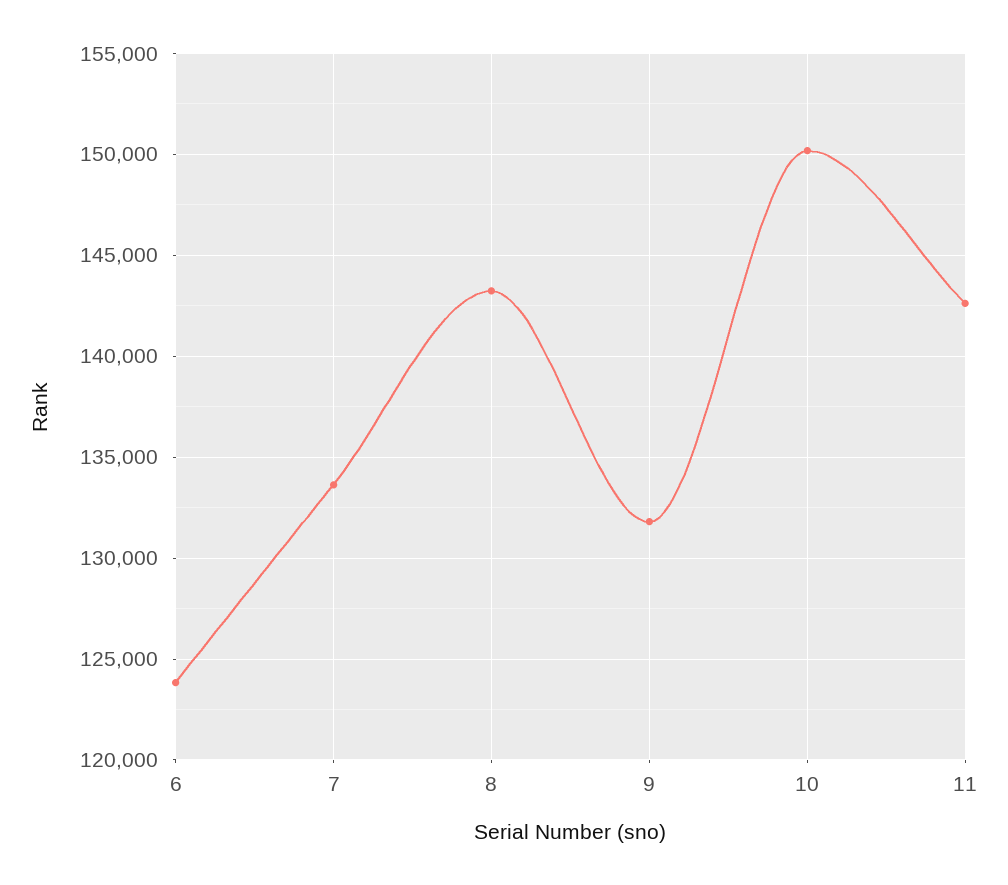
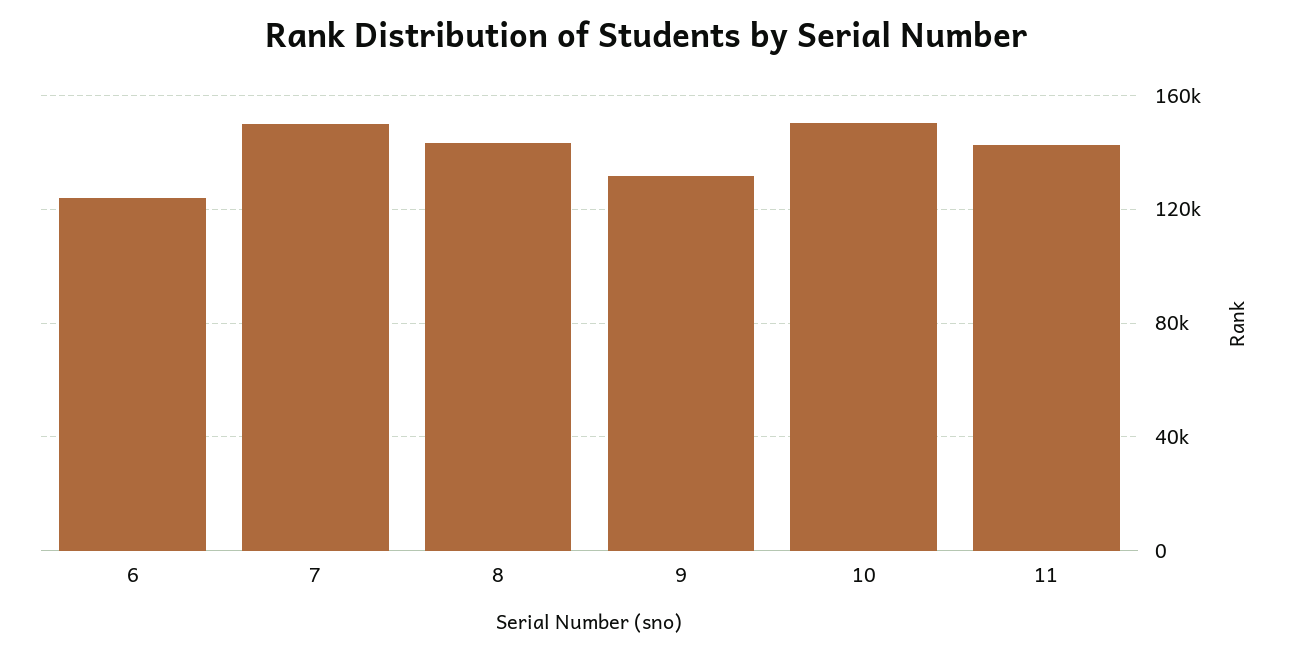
7: 133500 -> 150000

